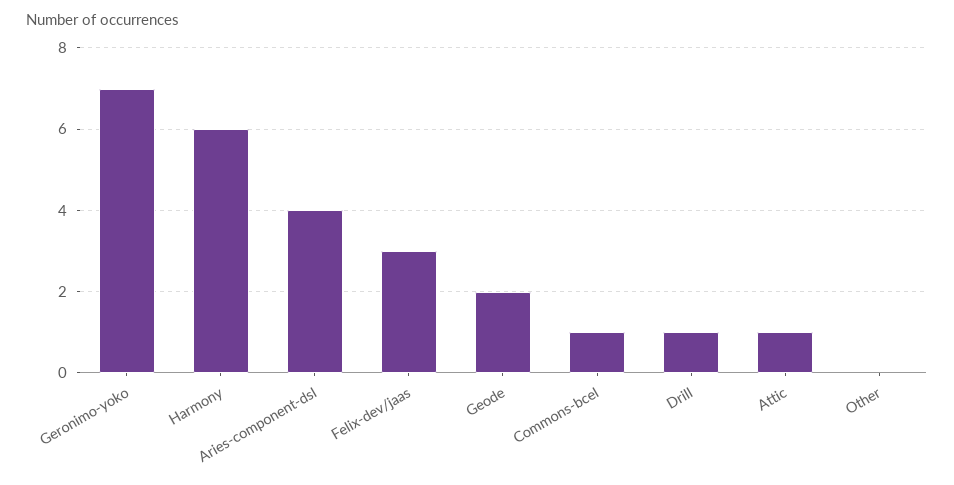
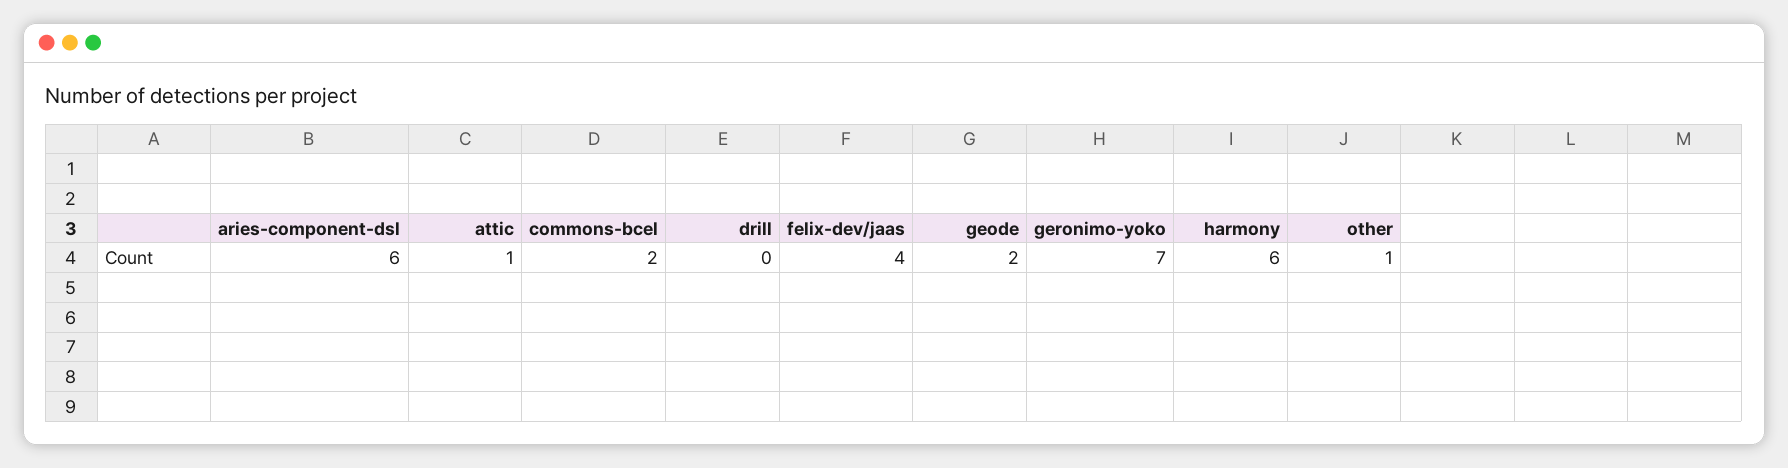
Aries-component-dsl: 4 -> 6
Felix-dev/jaas: 3 -> 4
Commons-bcel: 1 -> 2
Drill: 1 -> 0
Other: 0 -> 1

